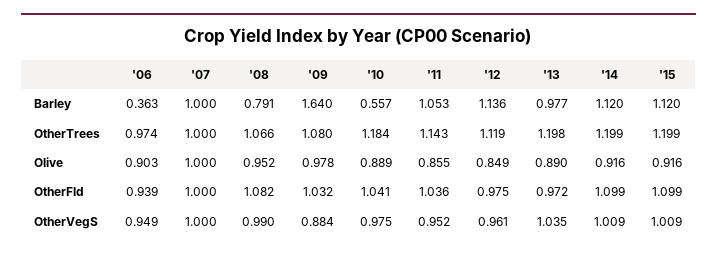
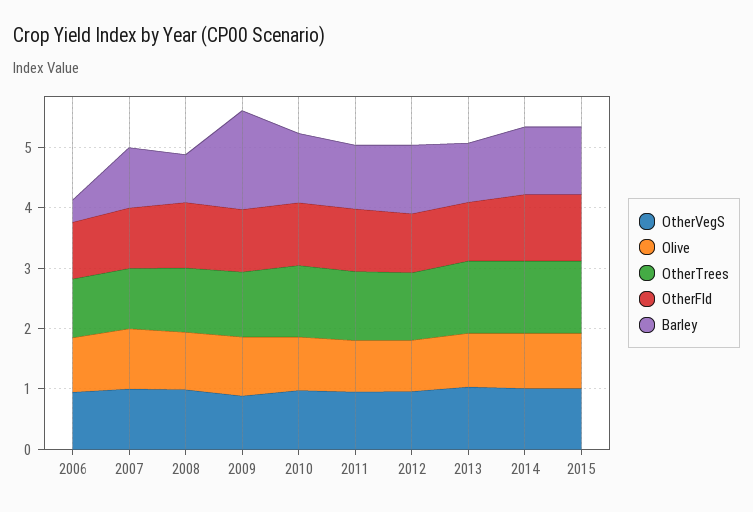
Barley, '10: 0.557 -> 1.2

